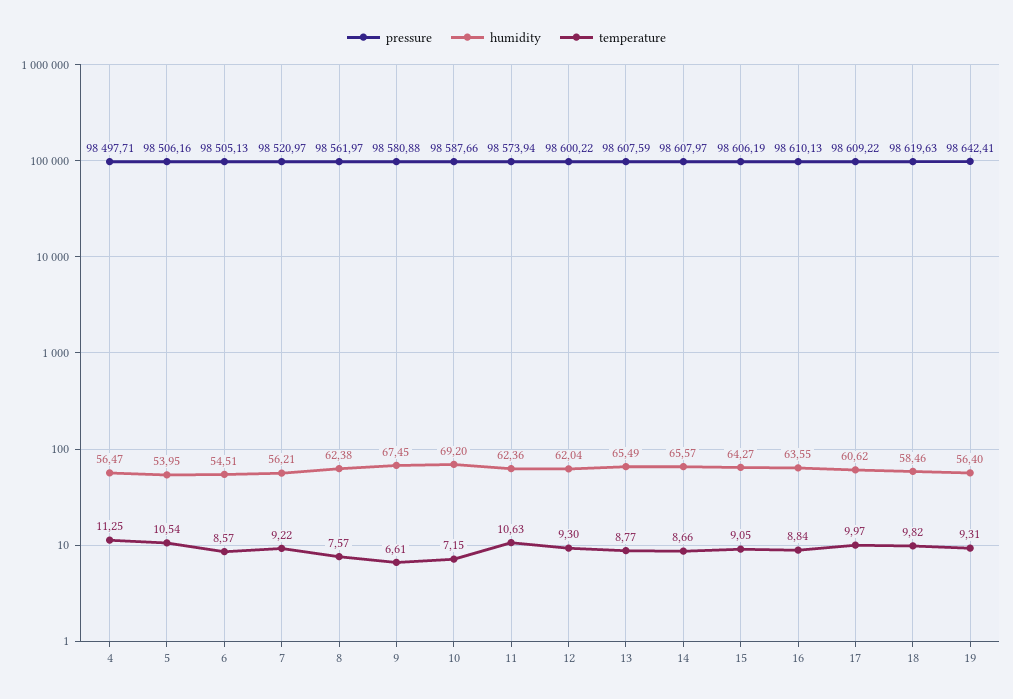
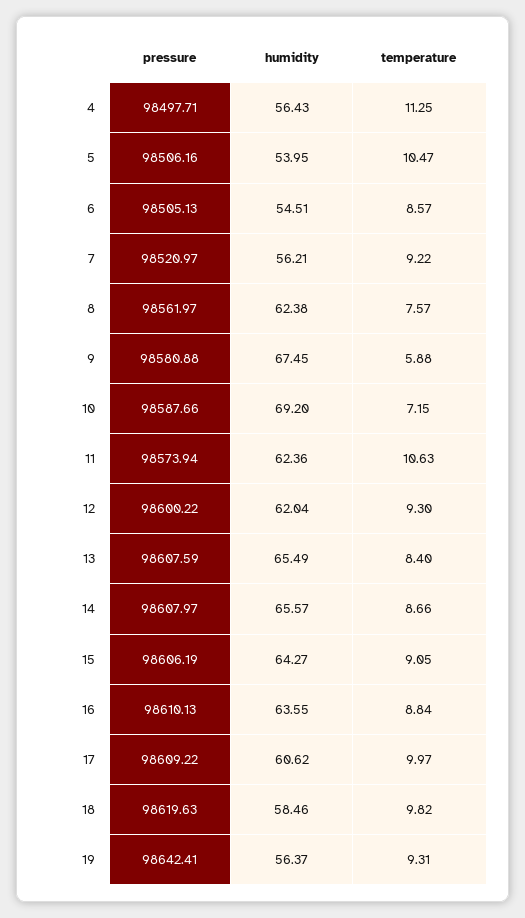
humidity, 4: 56.47 -> 56.43
temperature, 5: 10.54 -> 10.47
temperature, 9: 6.61 -> 5.88
temperature, 13: 8.77 -> 8.4
humidity, 19: 56.4 -> 56.37

